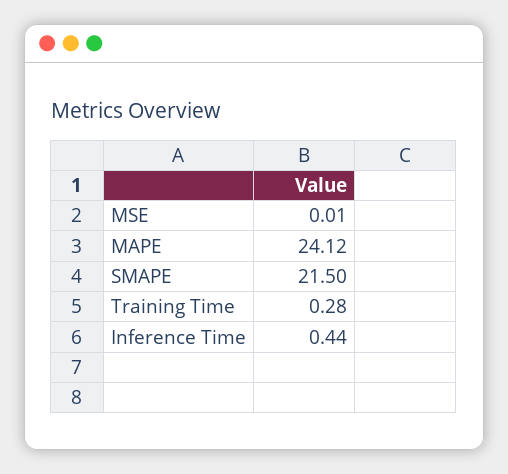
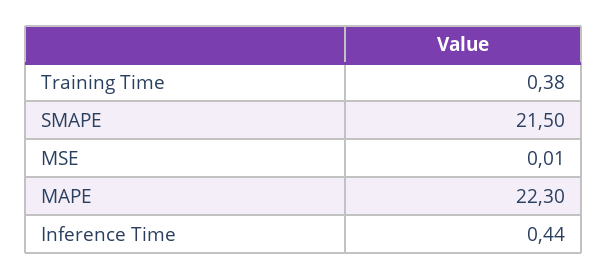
MAPE: 24.12 -> 22.3
Training Time: 0.28 -> 0.38

